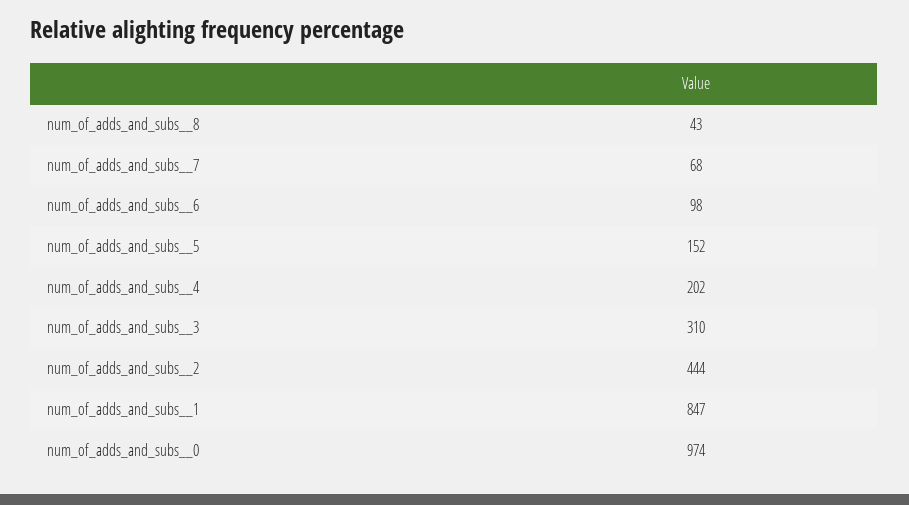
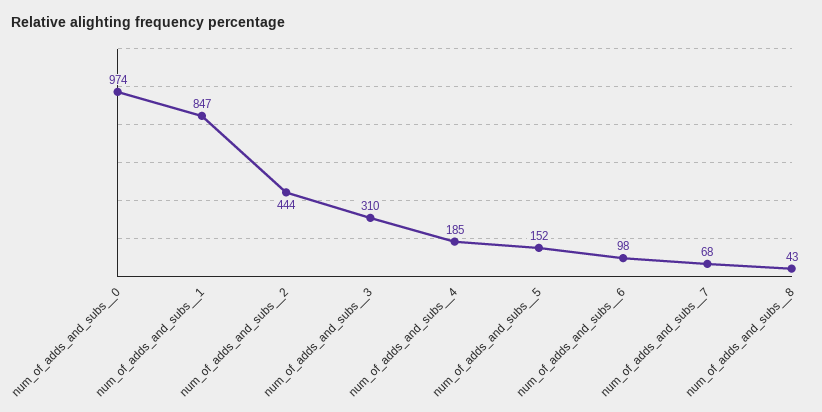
num_of_adds_and_subs__4: 202 -> 185

